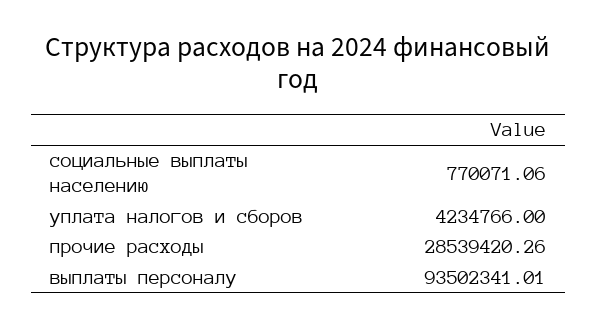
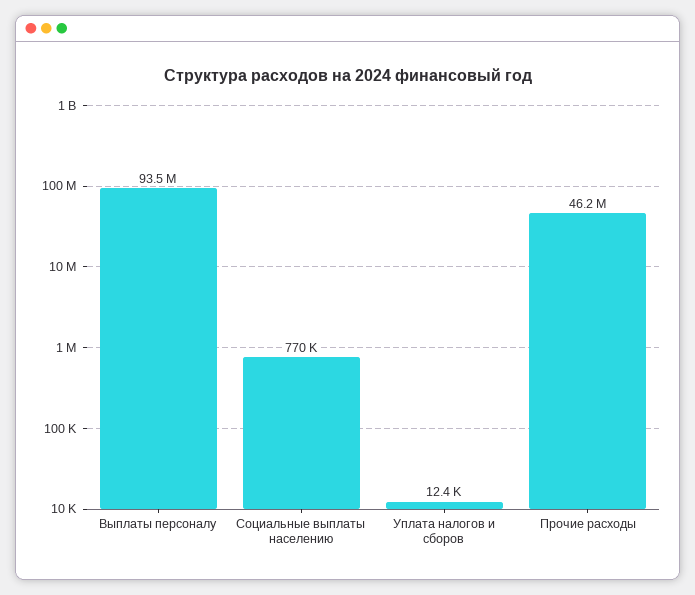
уплата налогов и сборов: 4234766 -> 12400
прочие расходы: 28539420.26 -> 46200000

